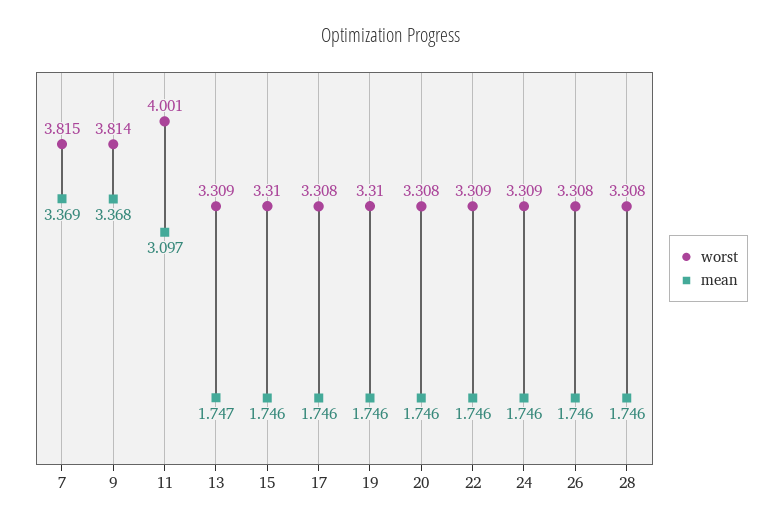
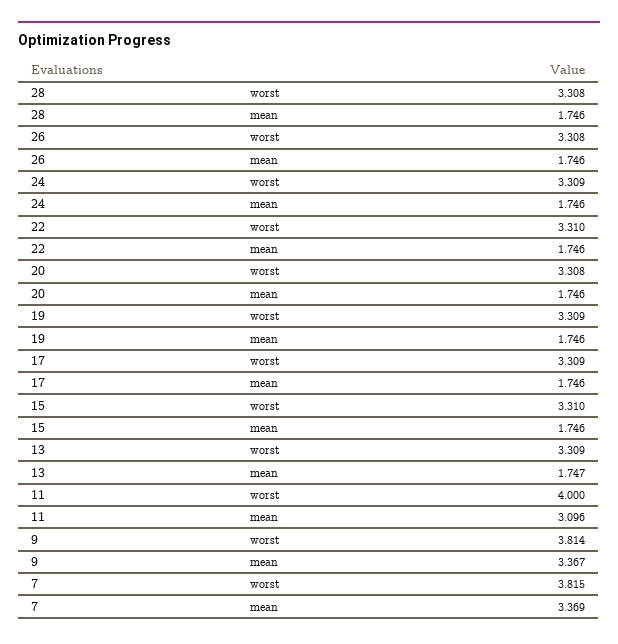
mean, 9: 3.368 -> 3.367
worst, 11: 4.001 -> 4
mean, 11: 3.097 -> 3.096
worst, 17: 3.308 -> 3.309
worst, 19: 3.31 -> 3.309
worst, 22: 3.309 -> 3.31

